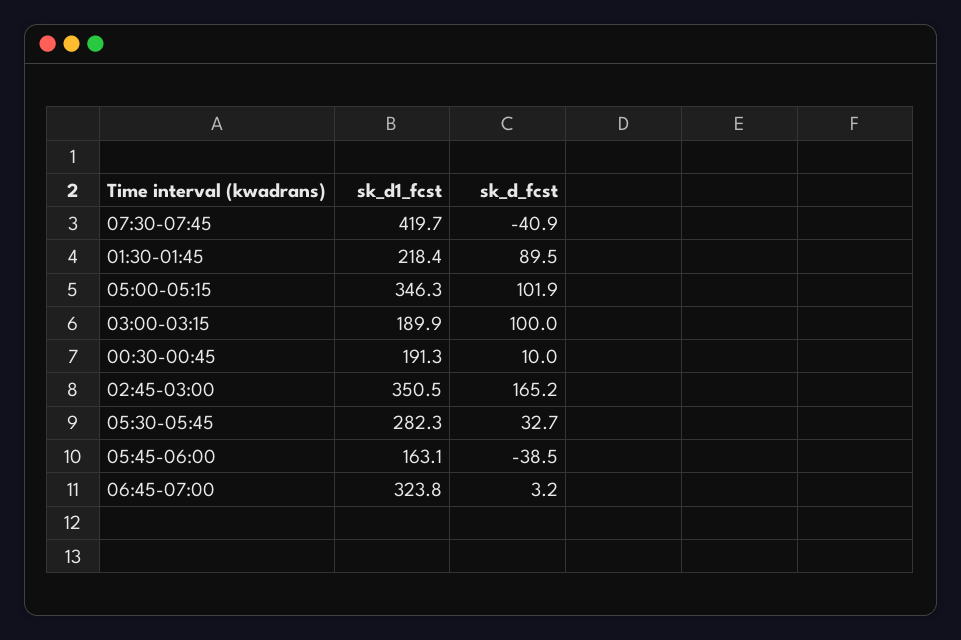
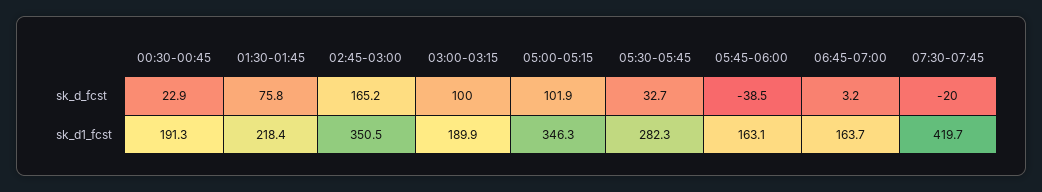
sk_d_fcst, 07:30-07:45: -40.9 -> -20
sk_d_fcst, 01:30-01:45: 89.5 -> 75.8
sk_d_fcst, 00:30-00:45: 10 -> 22.9
sk_d1_fcst, 06:45-07:00: 323.8 -> 163.7

